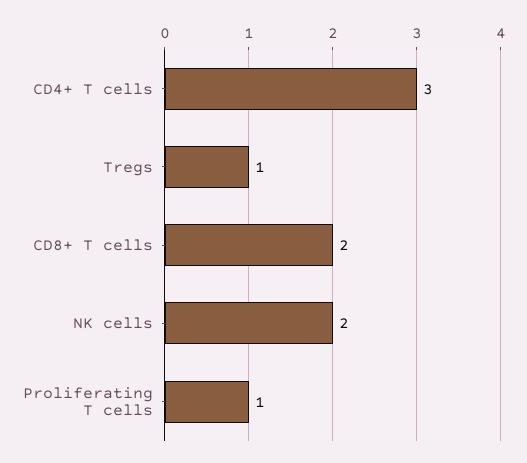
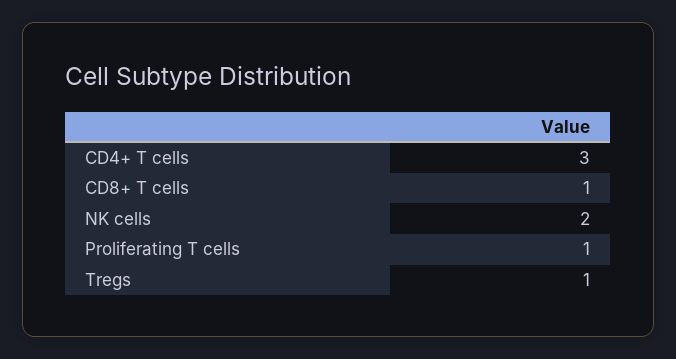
CD8+ T cells: 2 -> 1

